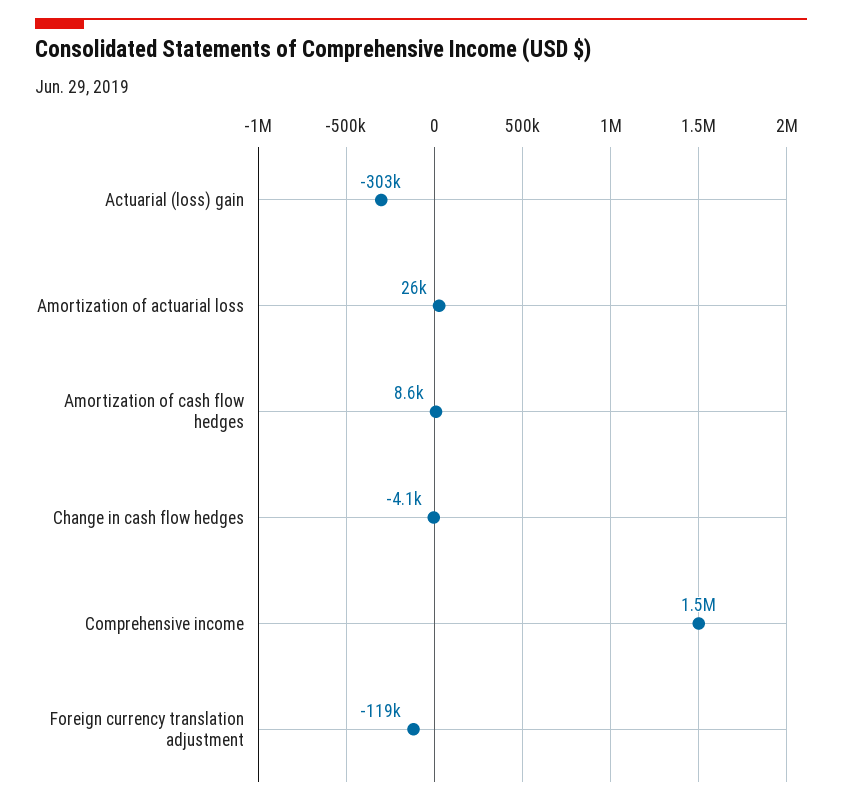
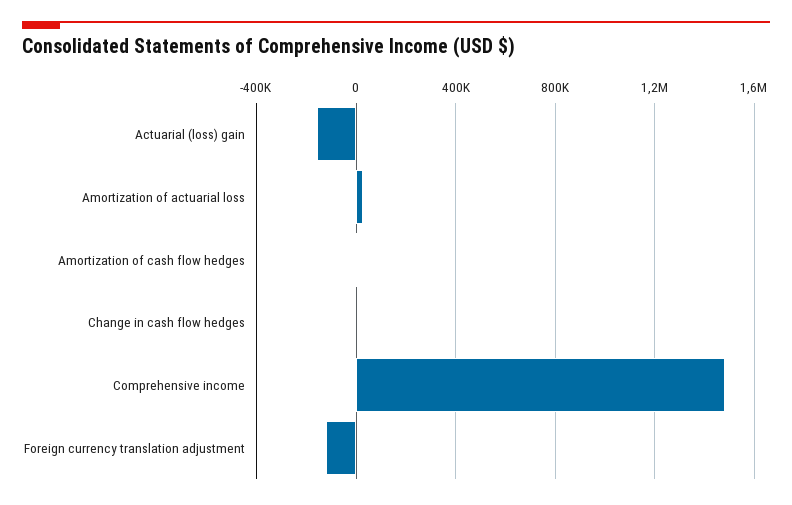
Actuarial (loss) gain: -303000 -> -150000

